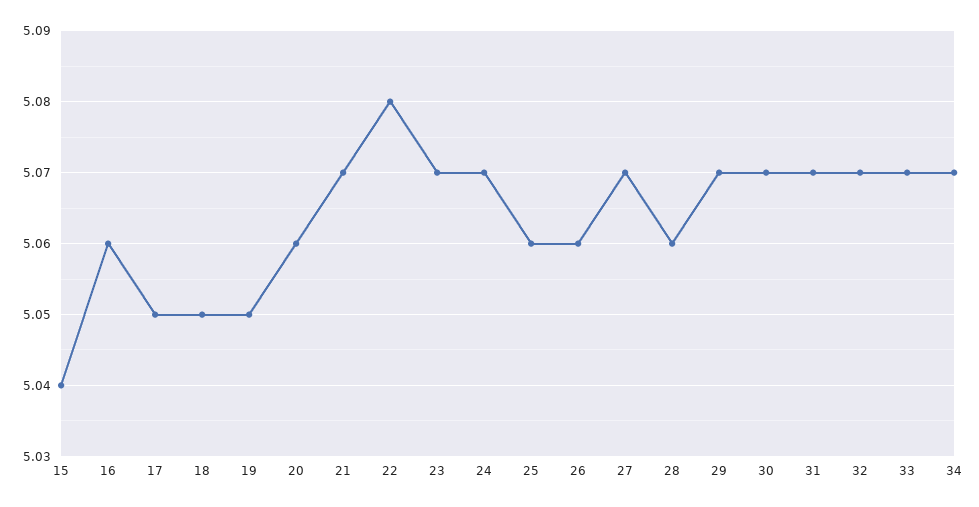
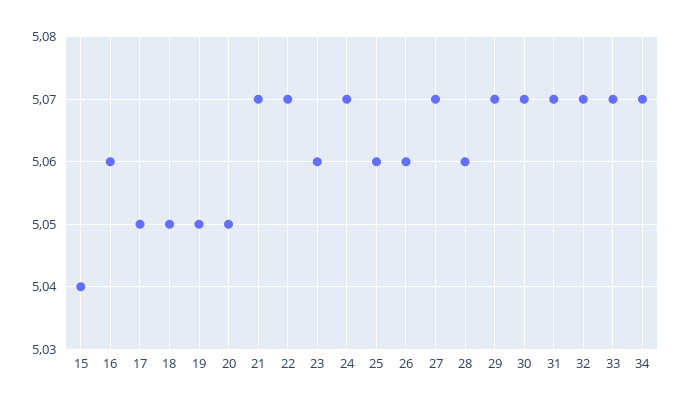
20: 5.06 -> 5.05
22: 5.08 -> 5.07
23: 5.07 -> 5.06

